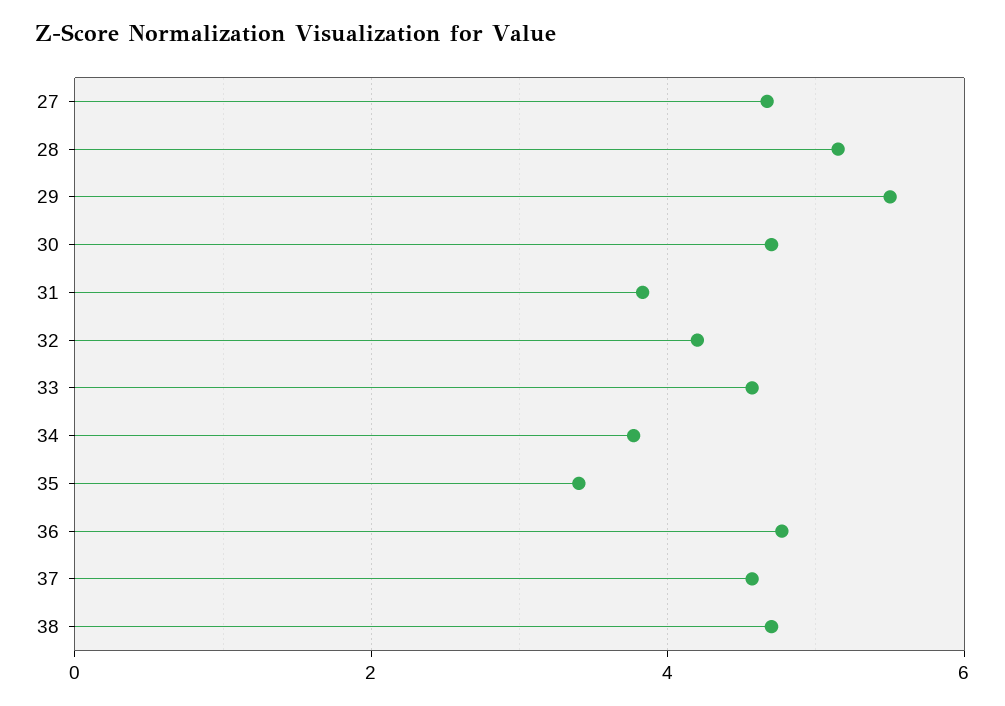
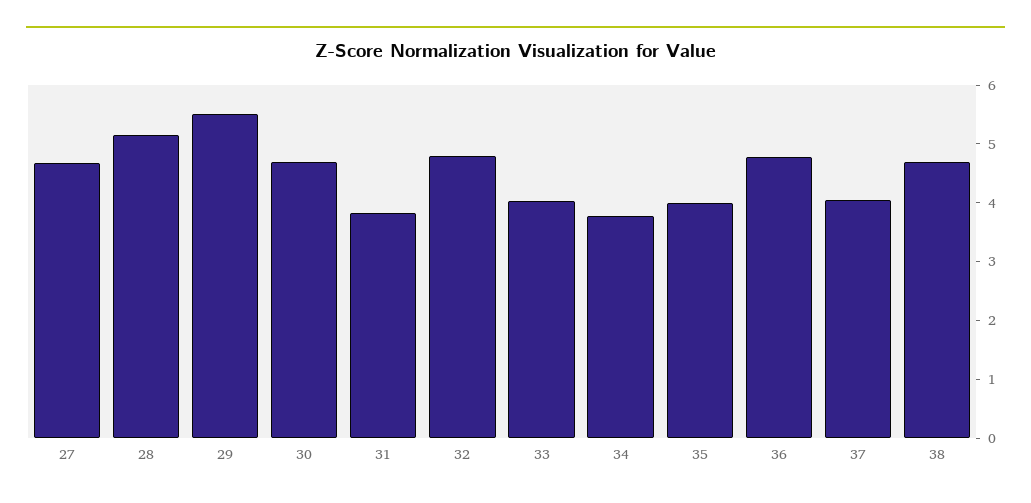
32: 4.2 -> 4.8
33: 4.6 -> 4
35: 3.4 -> 4
37: 4.6 -> 4

